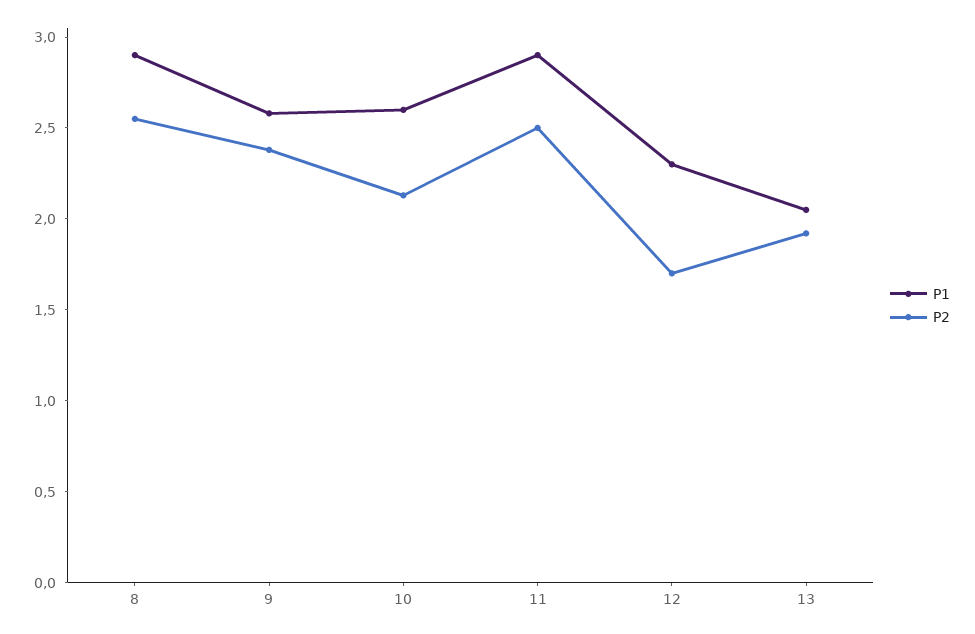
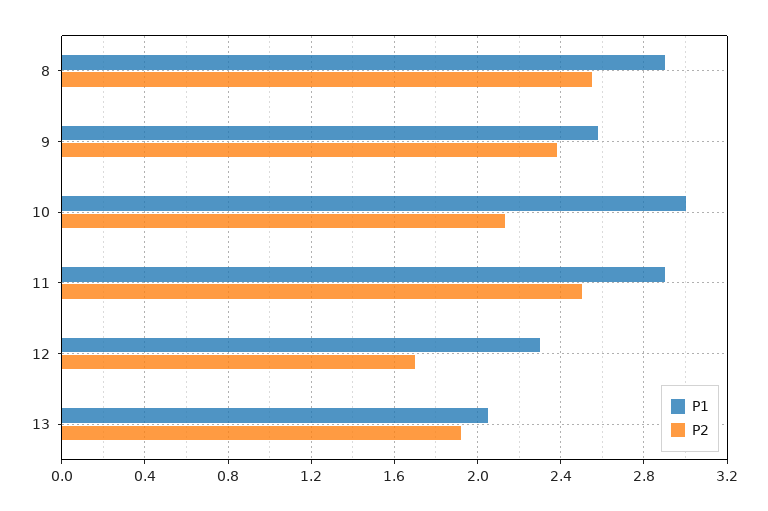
P1, 10: 2.6 -> 3

